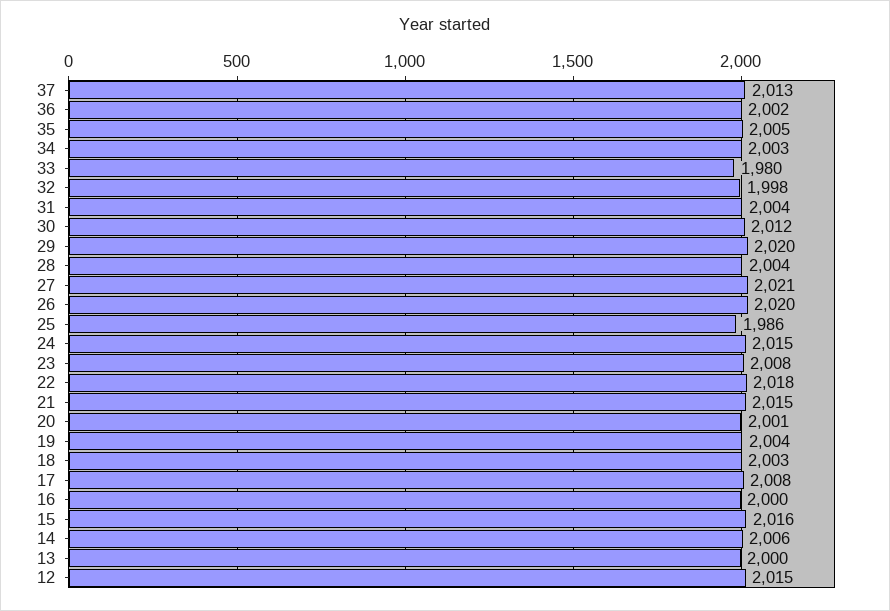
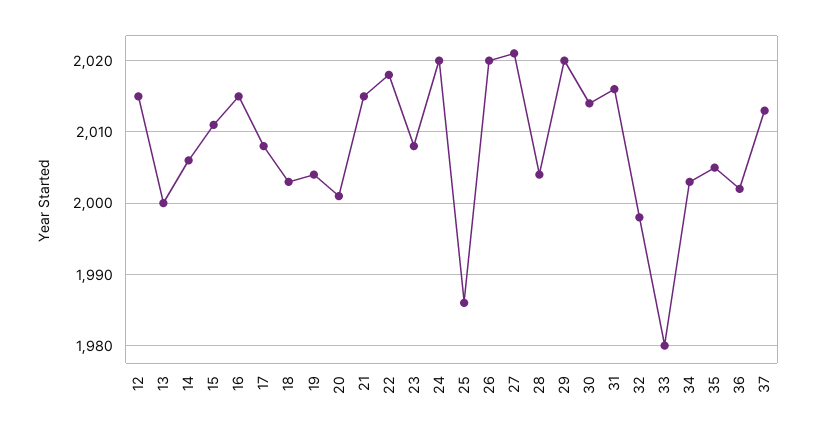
31: 2004 -> 2016
30: 2012 -> 2014
24: 2015 -> 2020
16: 2000 -> 2015
15: 2016 -> 2011

